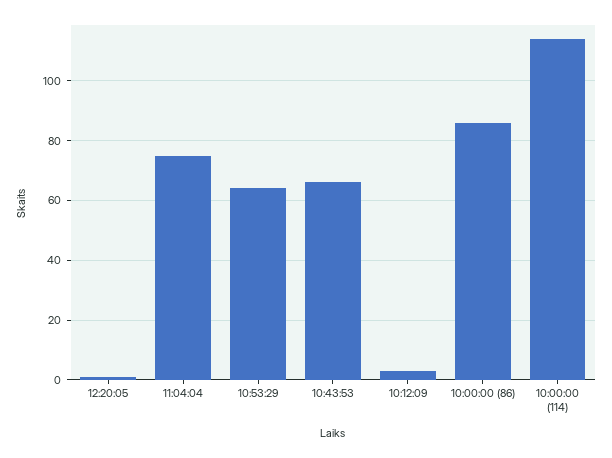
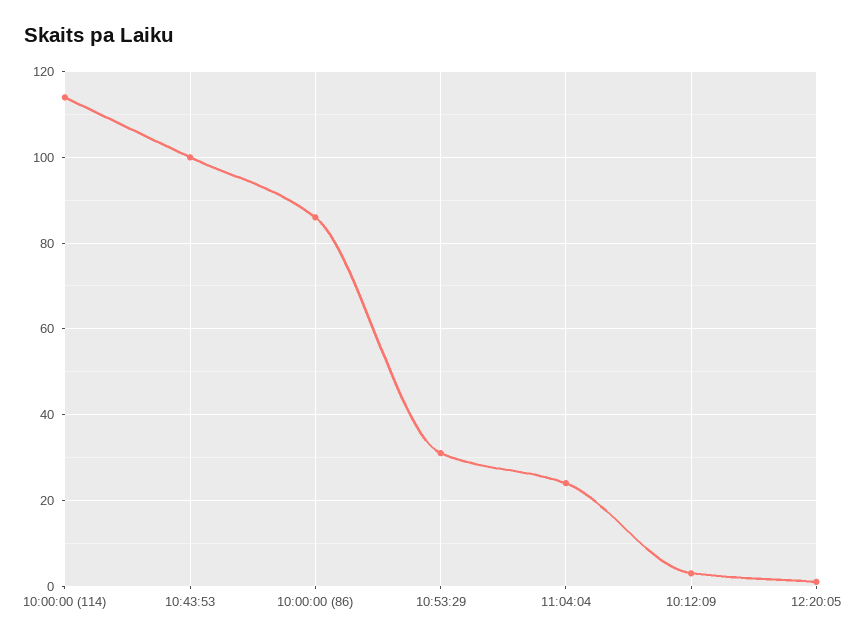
11:04:04: 75 -> 25
10:53:29: 65 -> 30
10:43:53: 65 -> 100

